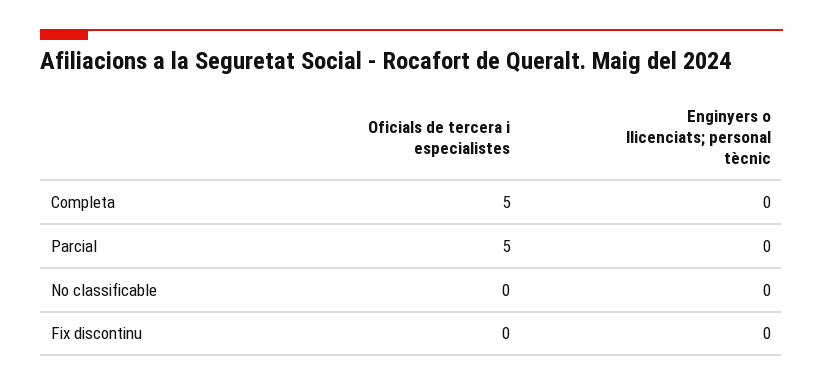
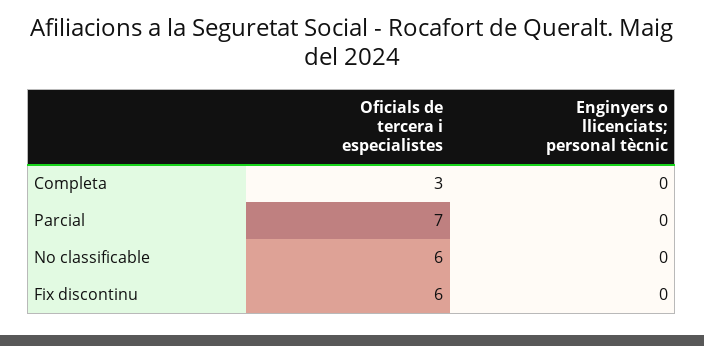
Oficials de tercera i especialistes, Completa: 5 -> 3
Oficials de tercera i especialistes, Parcial: 5 -> 7
Oficials de tercera i especialistes, No classificable: 0 -> 6
Oficials de tercera i especialistes, Fix discontinu: 0 -> 6

